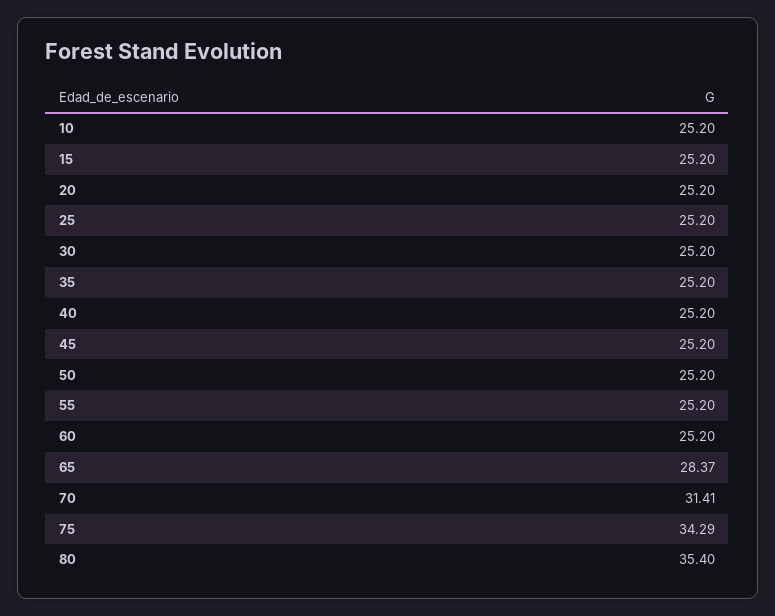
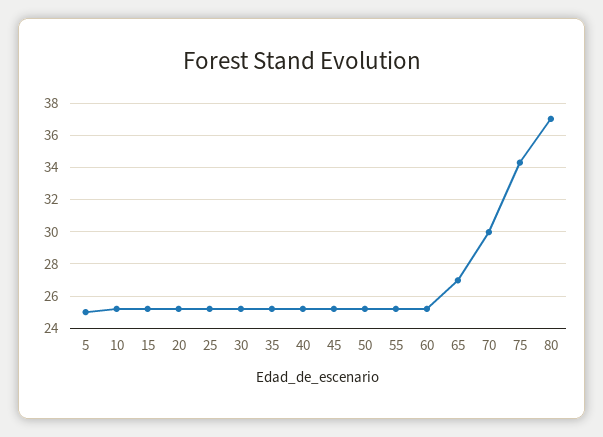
65: 28.37 -> 27
70: 31.41 -> 30
80: 35.4 -> 37
5: none -> 25

